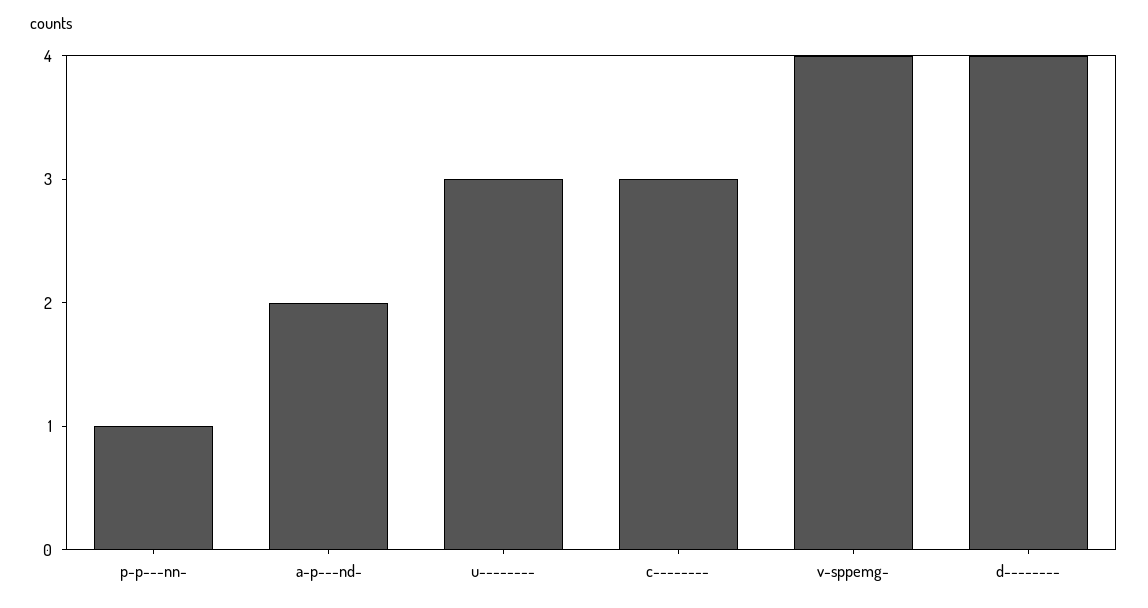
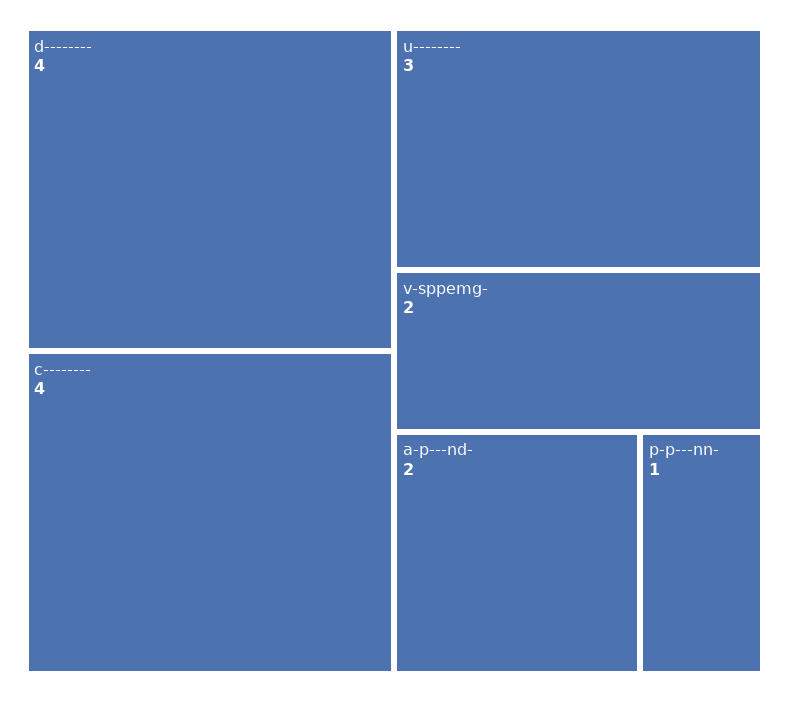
c--------: 3 -> 4
v-sppemg-: 4 -> 2

